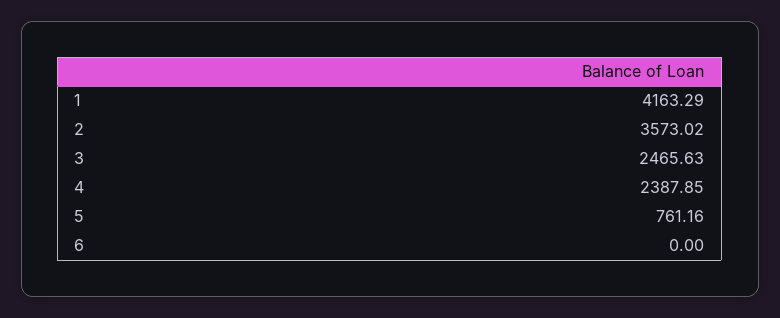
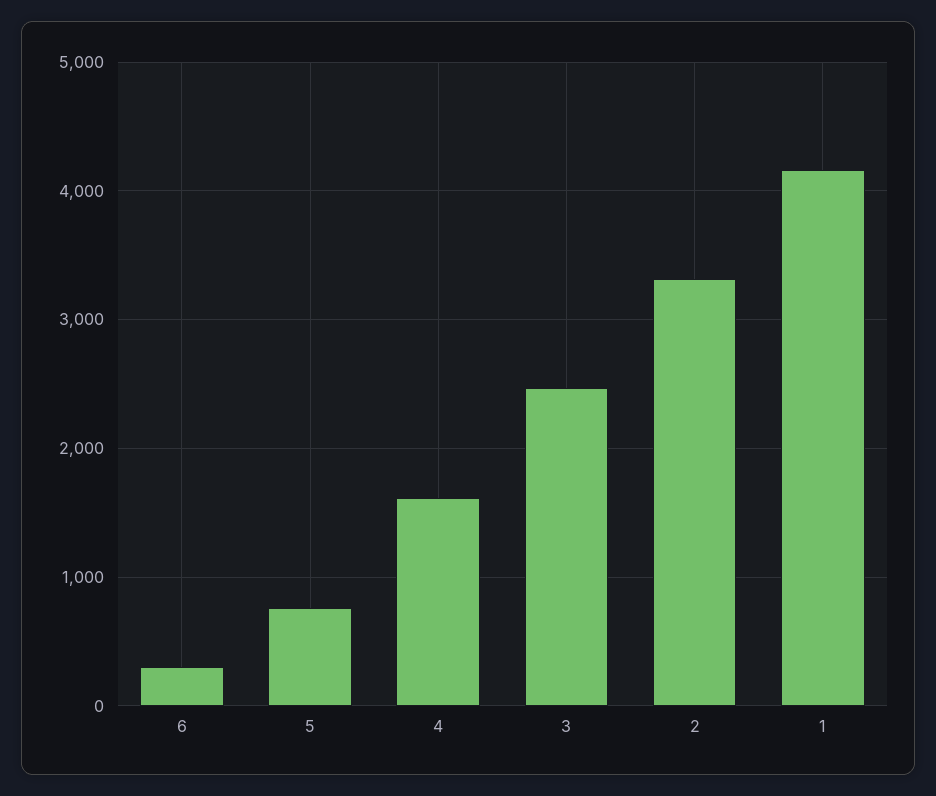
2: 3573.02 -> 3300
4: 2387.85 -> 1600
6: 0 -> 300

